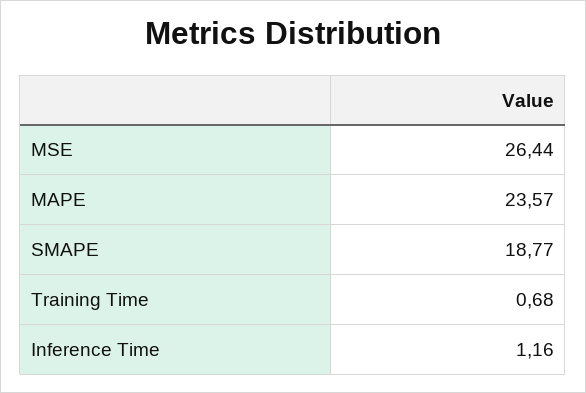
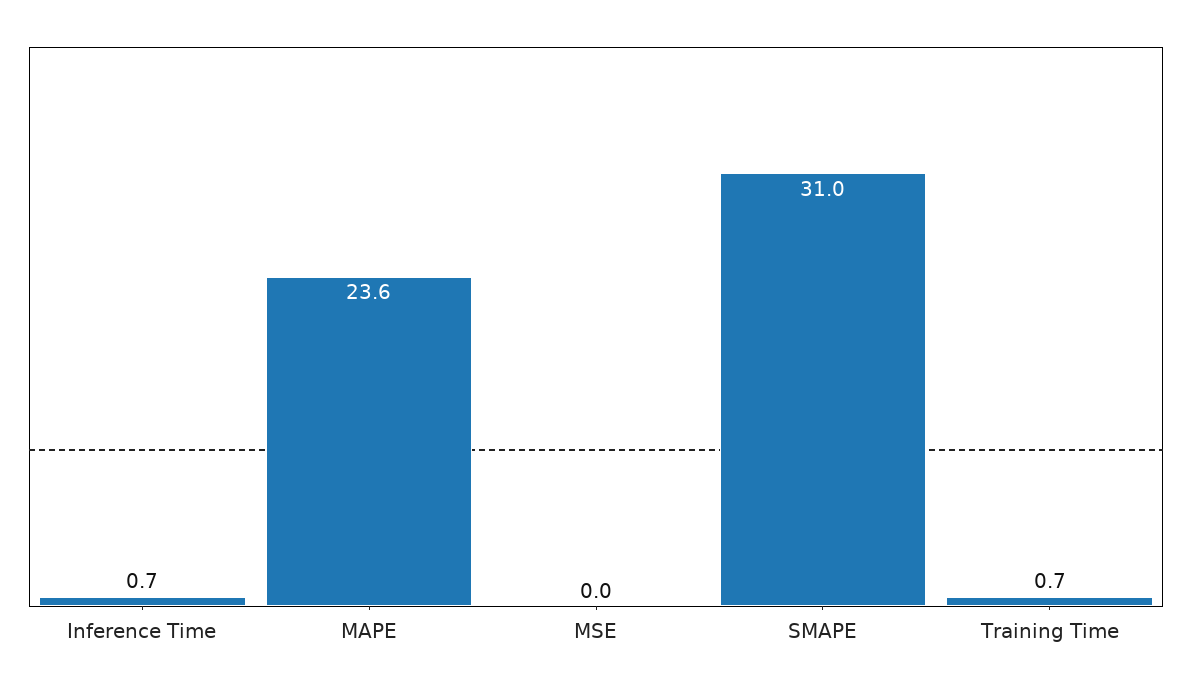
MSE: 26.44 -> 0
SMAPE: 18.77 -> 31
Inference Time: 1.16 -> 0.7

